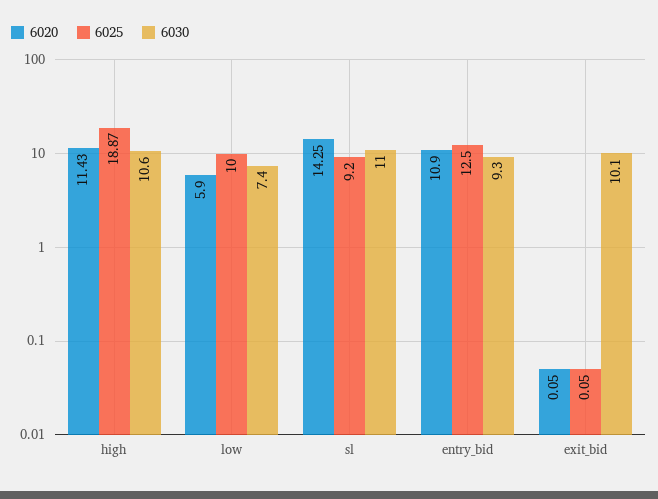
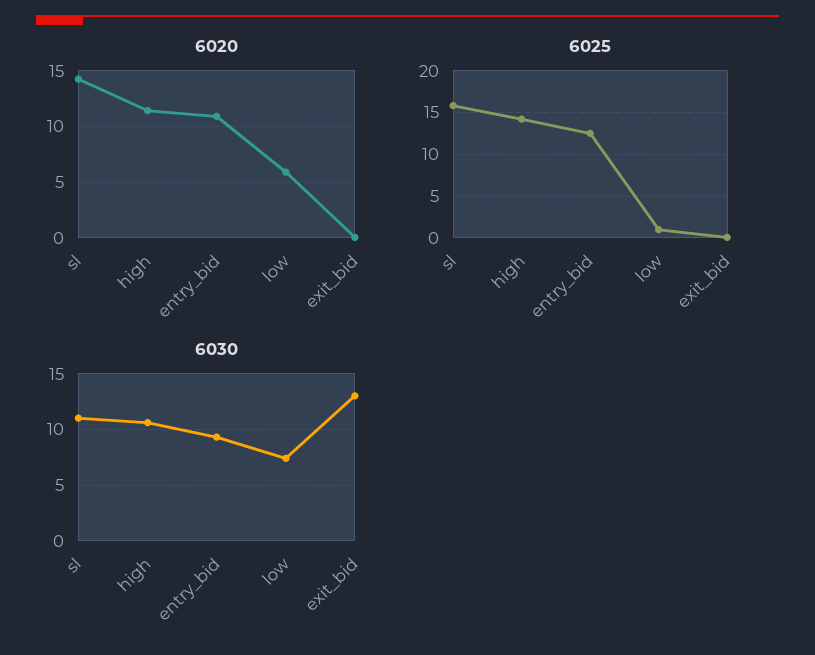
6025, high: 18.87 -> 14
6025, low: 10 -> 1
6025, sl: 9.2 -> 16
6030, exit_bid: 10.1 -> 13

